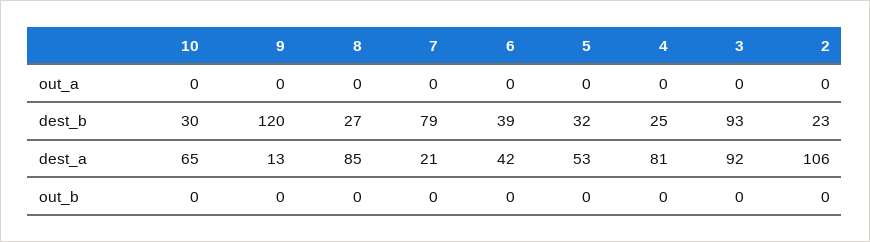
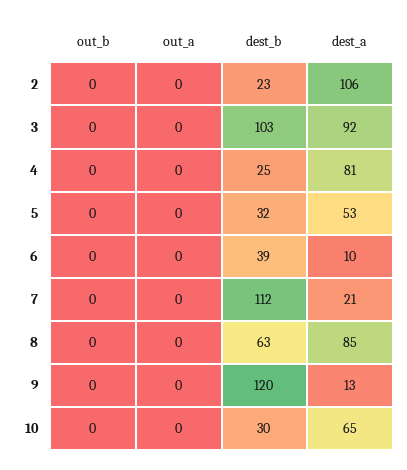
8, dest_b: 27 -> 63
7, dest_b: 79 -> 112
3, dest_b: 93 -> 103
6, dest_a: 42 -> 10

